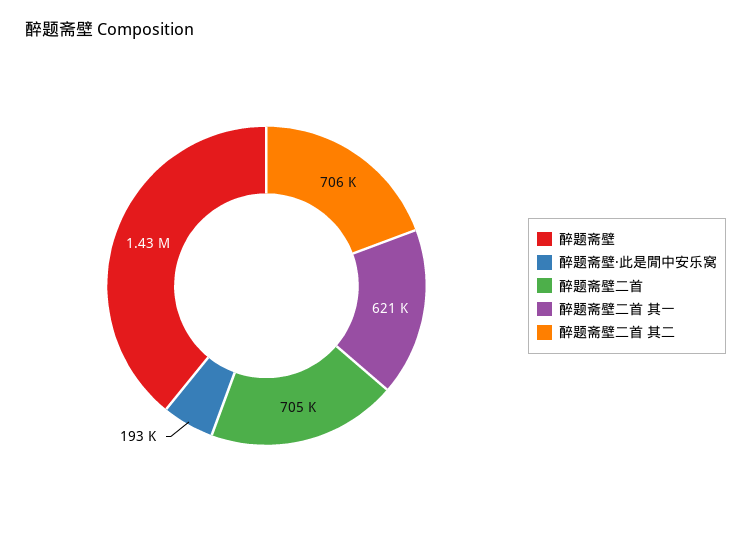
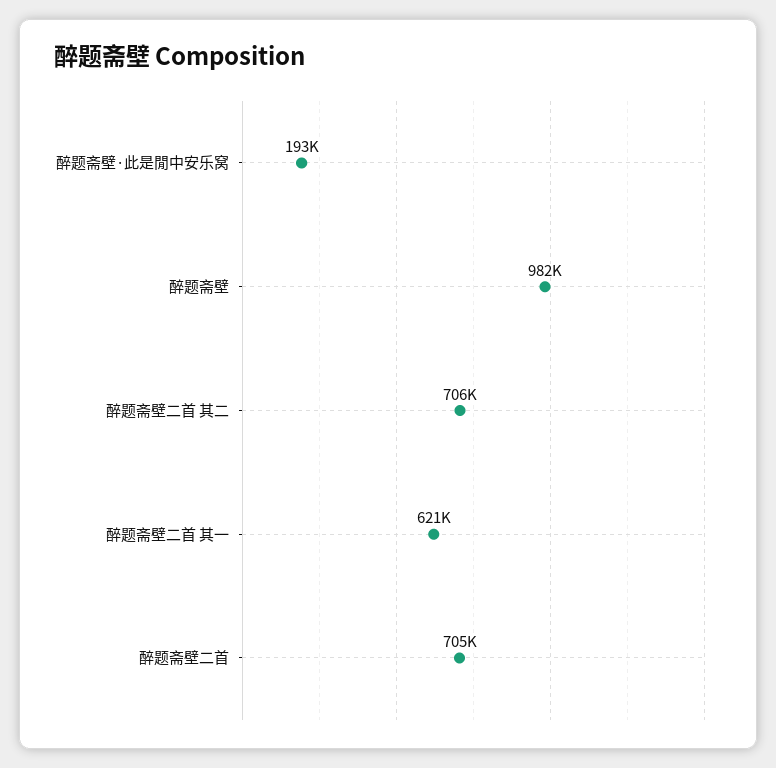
醉题斋壁: 1430000 -> 982000

